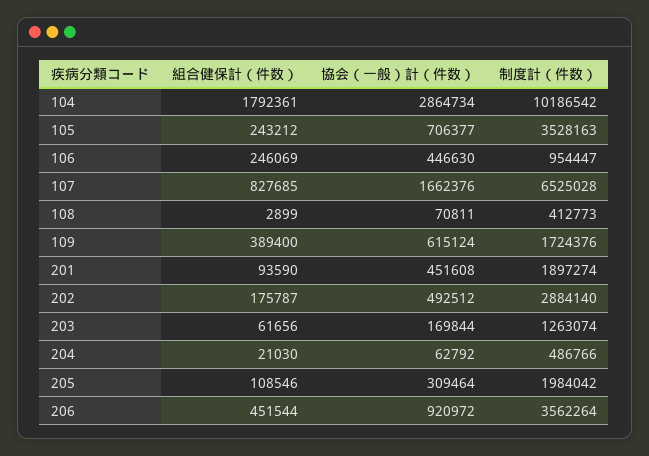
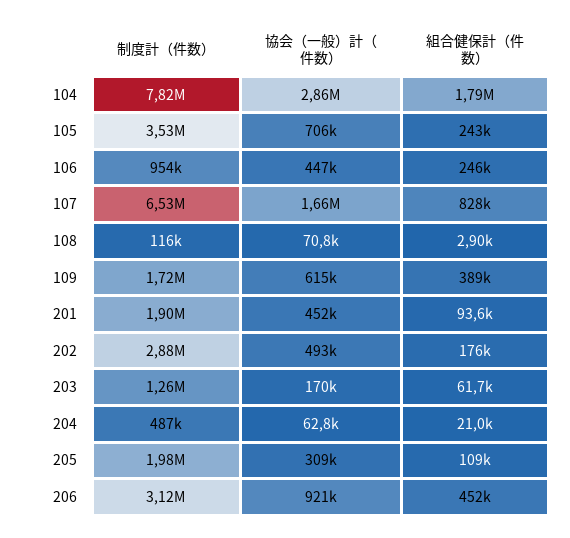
制度計（件数）, 104: 10186542 -> 7820000
制度計（件数）, 108: 412773 -> 116000
制度計（件数）, 206: 3562264 -> 3120000

